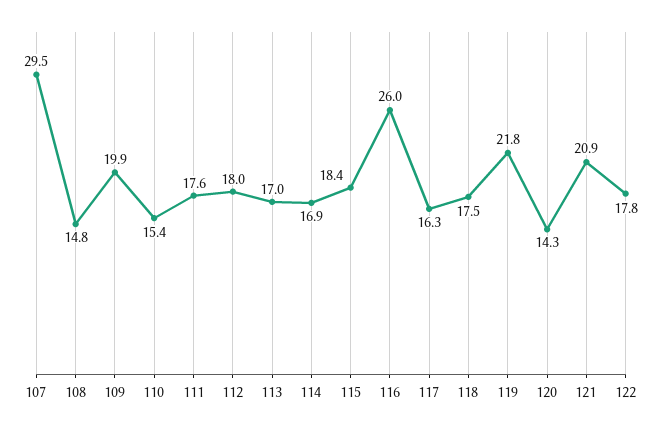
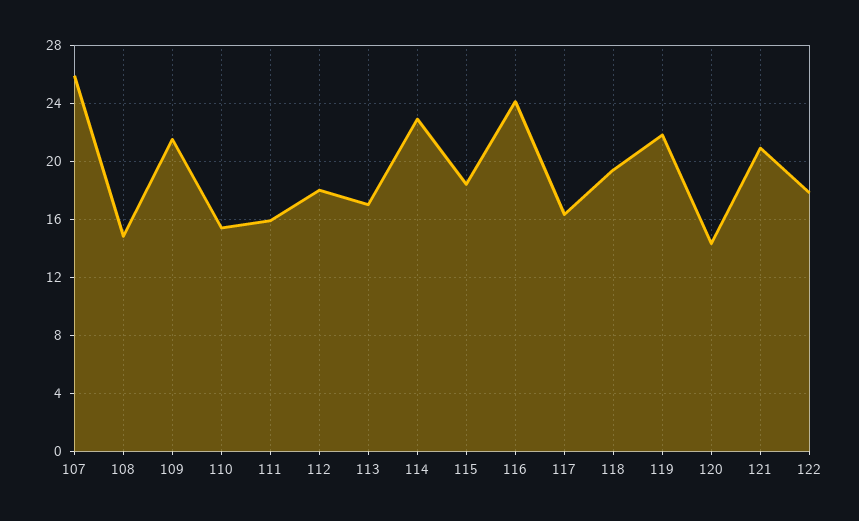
107: 29.5 -> 26
109: 19.9 -> 21.5
111: 17.6 -> 16
114: 16.9 -> 23
116: 26 -> 24
118: 17.5 -> 19.5

